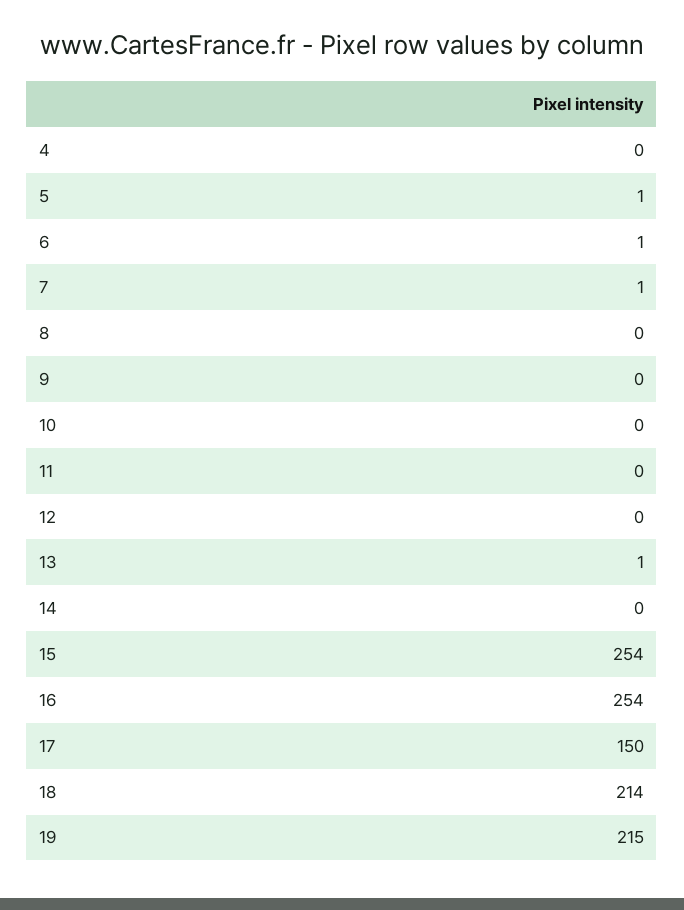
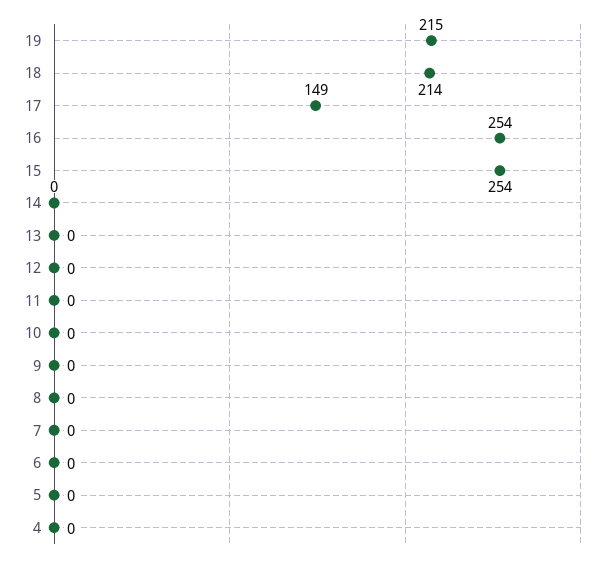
5: 1 -> 0
6: 1 -> 0
7: 1 -> 0
13: 1 -> 0
17: 150 -> 149

